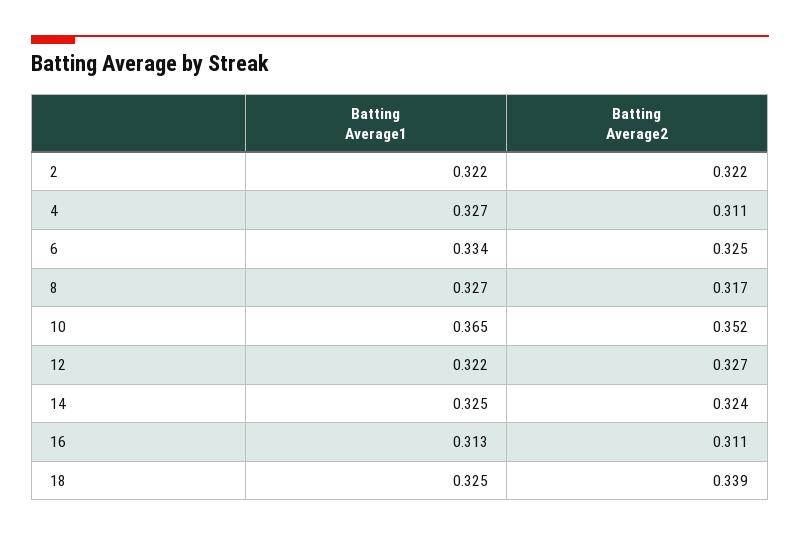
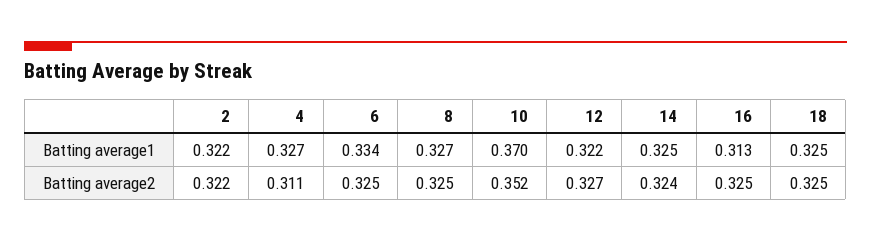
Batting Average2, 8: 0.317 -> 0.325
Batting Average1, 10: 0.365 -> 0.37
Batting Average2, 16: 0.311 -> 0.325
Batting Average2, 18: 0.339 -> 0.325

